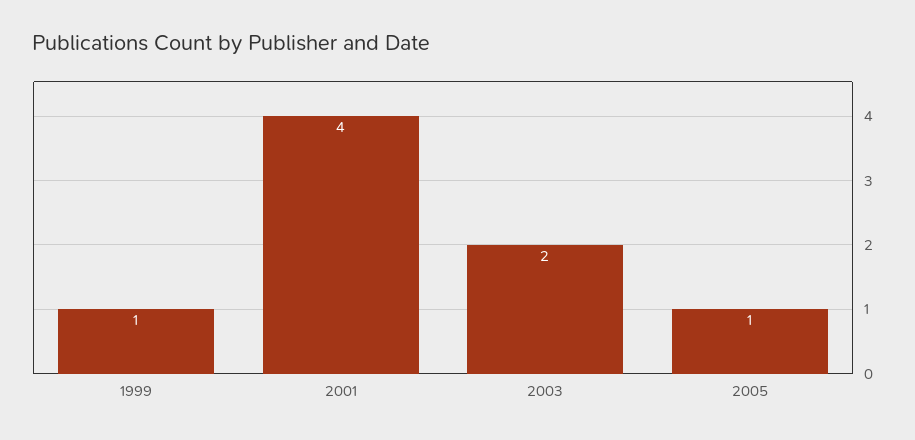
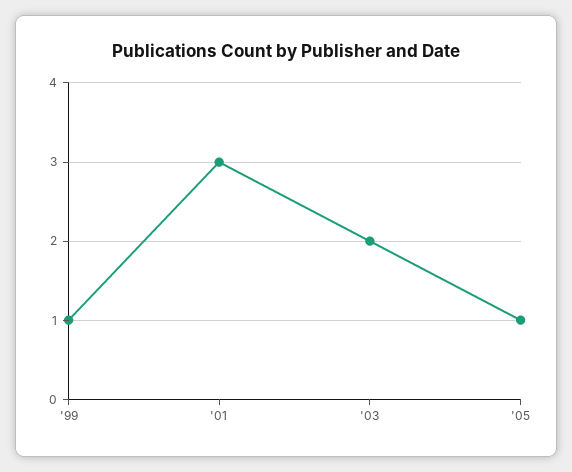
2001: 4 -> 3

